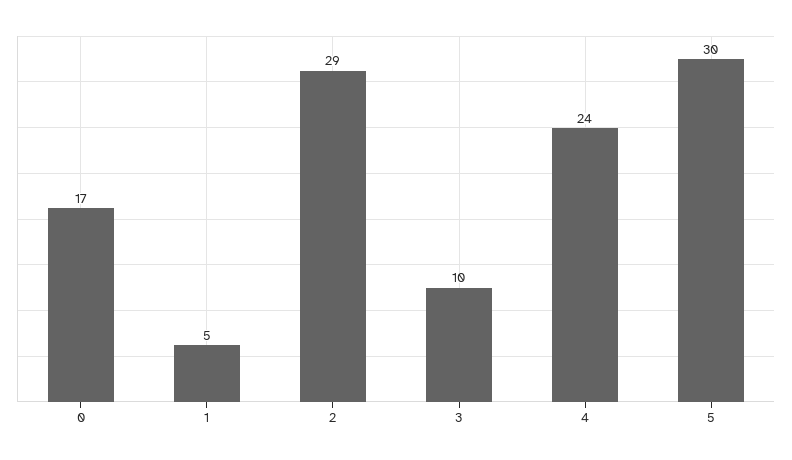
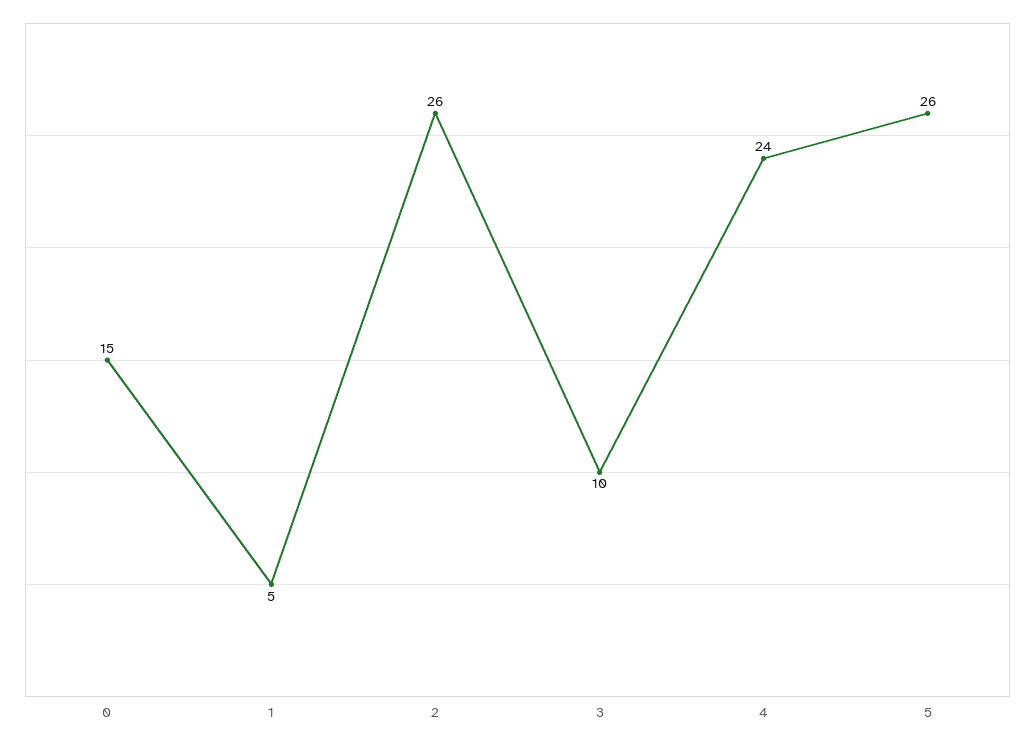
0: 17 -> 15
2: 29 -> 26
5: 30 -> 26

